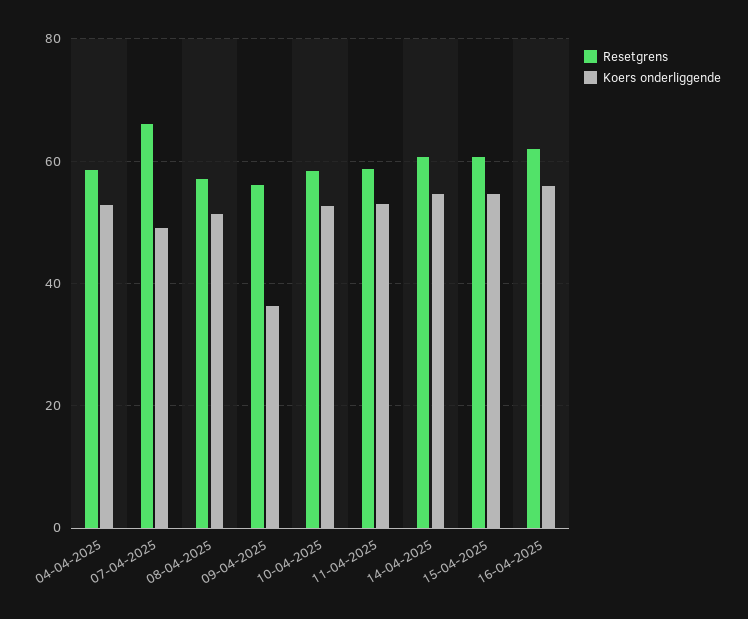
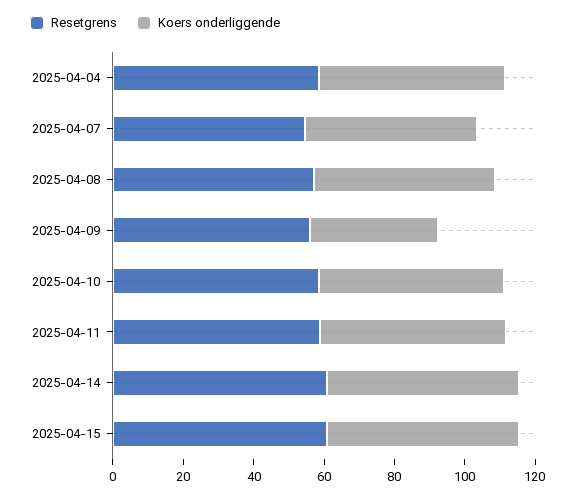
Resetgrens, 07-04-2025: 66 -> 55
Resetgrens, 16-04-2025: 62 -> none
Koers onderliggende, 16-04-2025: 56 -> none

